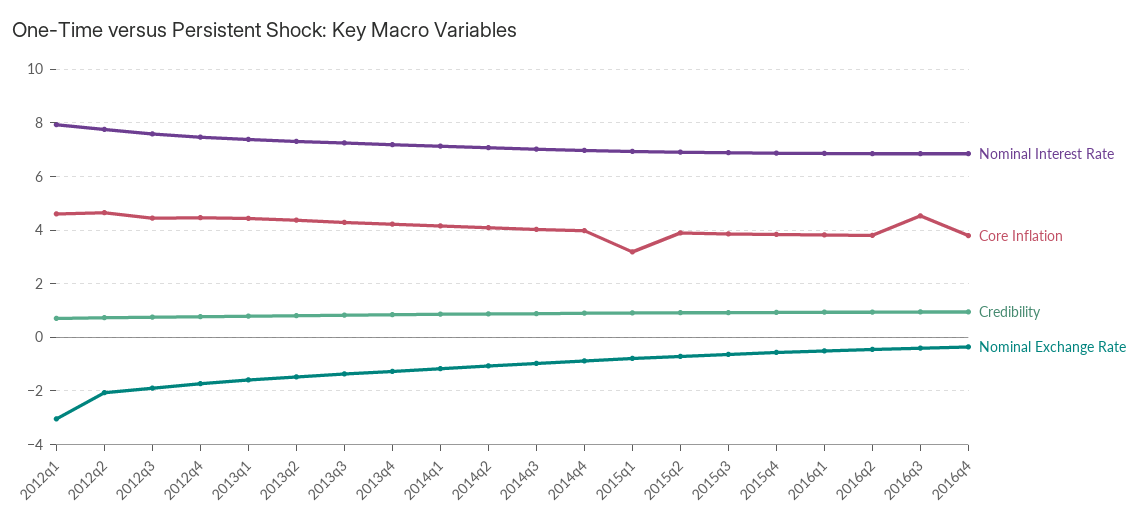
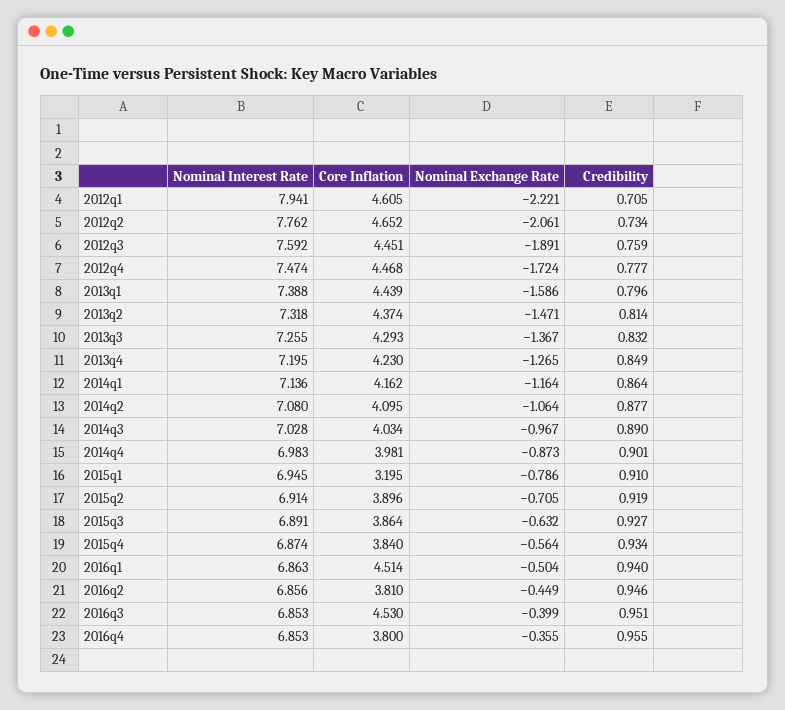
Nominal Exchange Rate, 2012q1: -3 -> -2.221
Core Inflation, 2016q1: 3.75 -> 4.514

